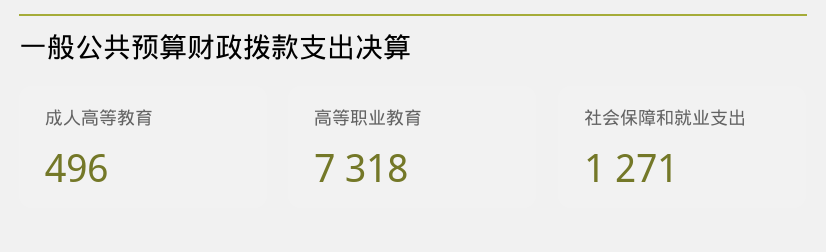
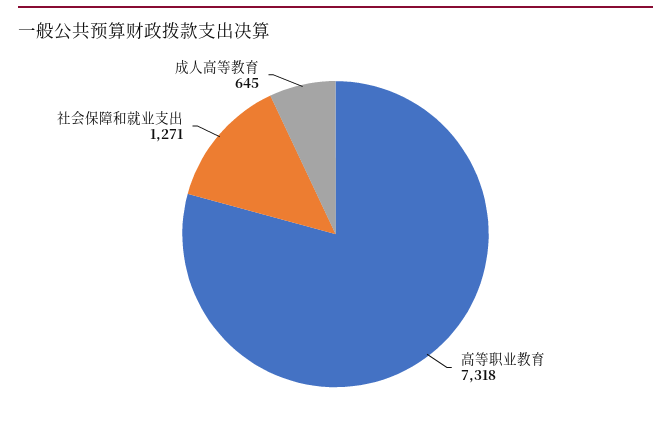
成人高等教育: 496 -> 645

